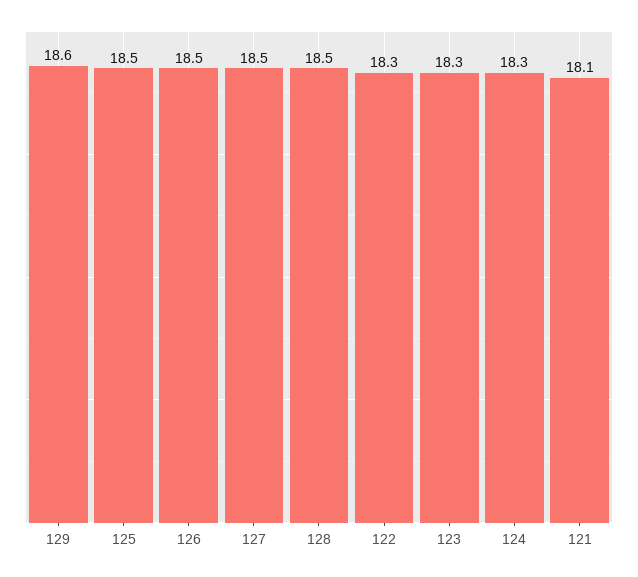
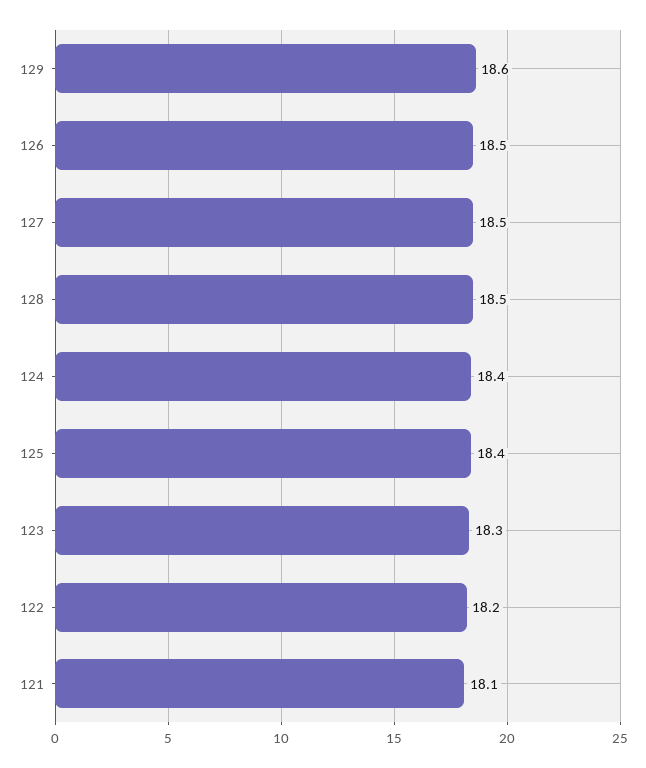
125: 18.5 -> 18.4
122: 18.3 -> 18.2
124: 18.3 -> 18.4

